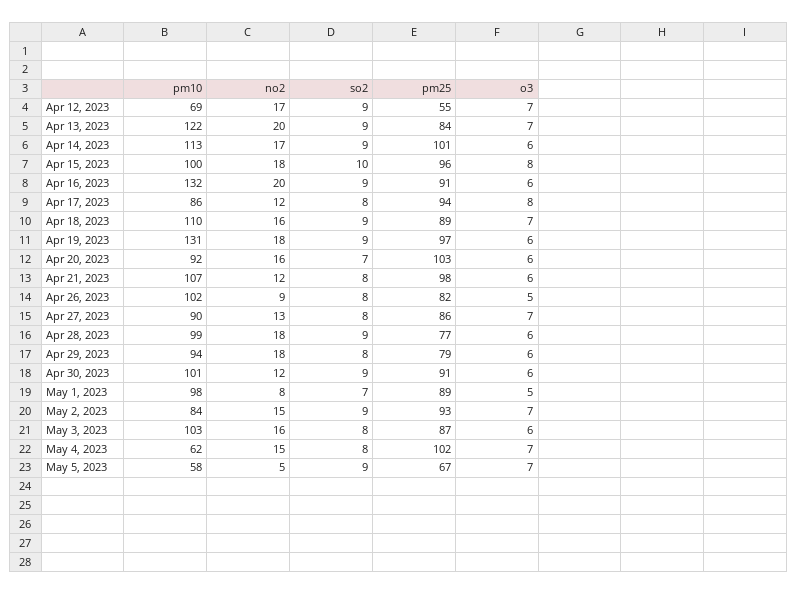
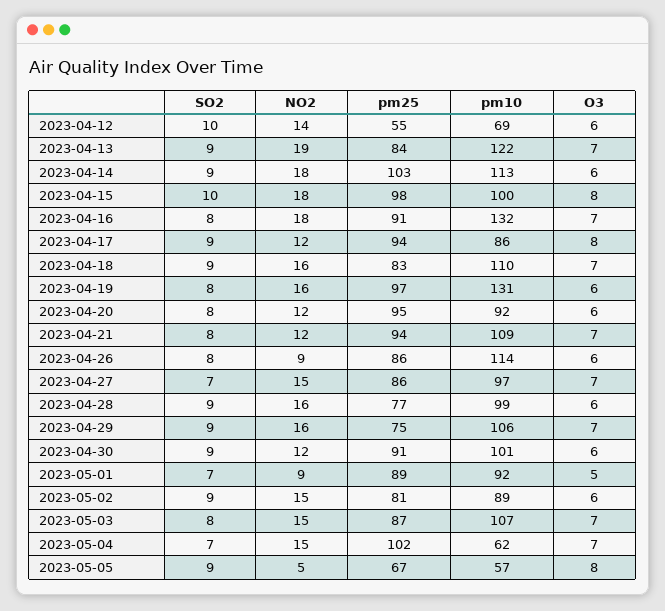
no2, Apr 12, 2023: 17 -> 14
so2, Apr 12, 2023: 9 -> 10
o3, Apr 12, 2023: 7 -> 6
no2, Apr 13, 2023: 20 -> 19
no2, Apr 14, 2023: 17 -> 18
pm25, Apr 14, 2023: 101 -> 103
pm25, Apr 15, 2023: 96 -> 98
no2, Apr 16, 2023: 20 -> 18
so2, Apr 16, 2023: 9 -> 8
o3, Apr 16, 2023: 6 -> 7
so2, Apr 17, 2023: 8 -> 9
pm25, Apr 18, 2023: 89 -> 83
no2, Apr 19, 2023: 18 -> 16
so2, Apr 19, 2023: 9 -> 8
no2, Apr 20, 2023: 16 -> 12
so2, Apr 20, 2023: 7 -> 8
pm25, Apr 20, 2023: 103 -> 95
pm10, Apr 21, 2023: 107 -> 109
pm25, Apr 21, 2023: 98 -> 94
o3, Apr 21, 2023: 6 -> 7
pm10, Apr 26, 2023: 102 -> 114
pm25, Apr 26, 2023: 82 -> 86
o3, Apr 26, 2023: 5 -> 6
pm10, Apr 27, 2023: 90 -> 97
no2, Apr 27, 2023: 13 -> 15
so2, Apr 27, 2023: 8 -> 7
no2, Apr 28, 2023: 18 -> 16
pm10, Apr 29, 2023: 94 -> 106
no2, Apr 29, 2023: 18 -> 16
so2, Apr 29, 2023: 8 -> 9
pm25, Apr 29, 2023: 79 -> 75
o3, Apr 29, 2023: 6 -> 7
pm10, May 1, 2023: 98 -> 92
no2, May 1, 2023: 8 -> 9
pm10, May 2, 2023: 84 -> 89
pm25, May 2, 2023: 93 -> 81
o3, May 2, 2023: 7 -> 6
pm10, May 3, 2023: 103 -> 107
no2, May 3, 2023: 16 -> 15
o3, May 3, 2023: 6 -> 7
so2, May 4, 2023: 8 -> 7
pm10, May 5, 2023: 58 -> 57
o3, May 5, 2023: 7 -> 8

